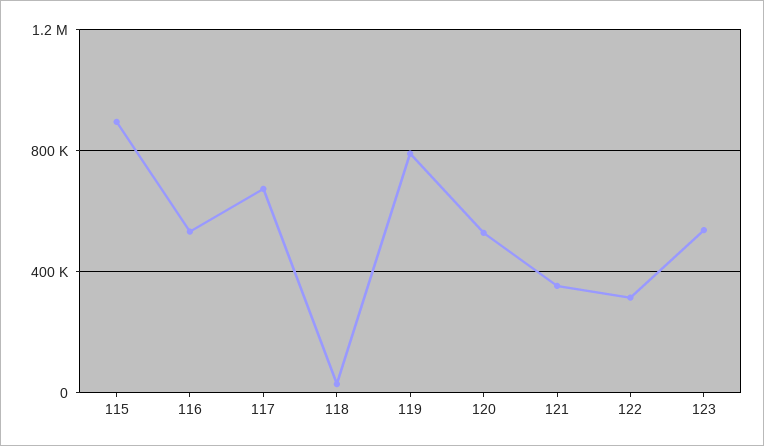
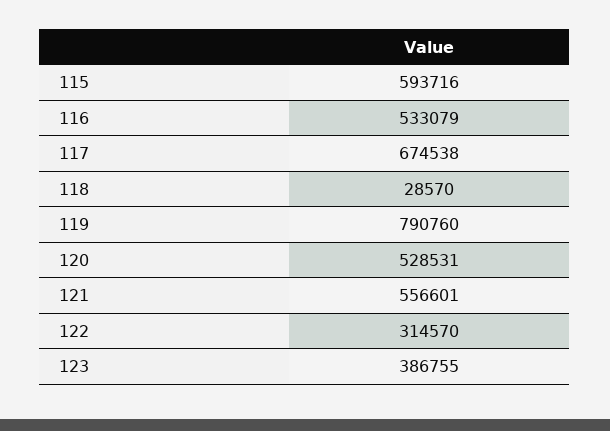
115: 900000 -> 593716
121: 350000 -> 556601
123: 550000 -> 386755

